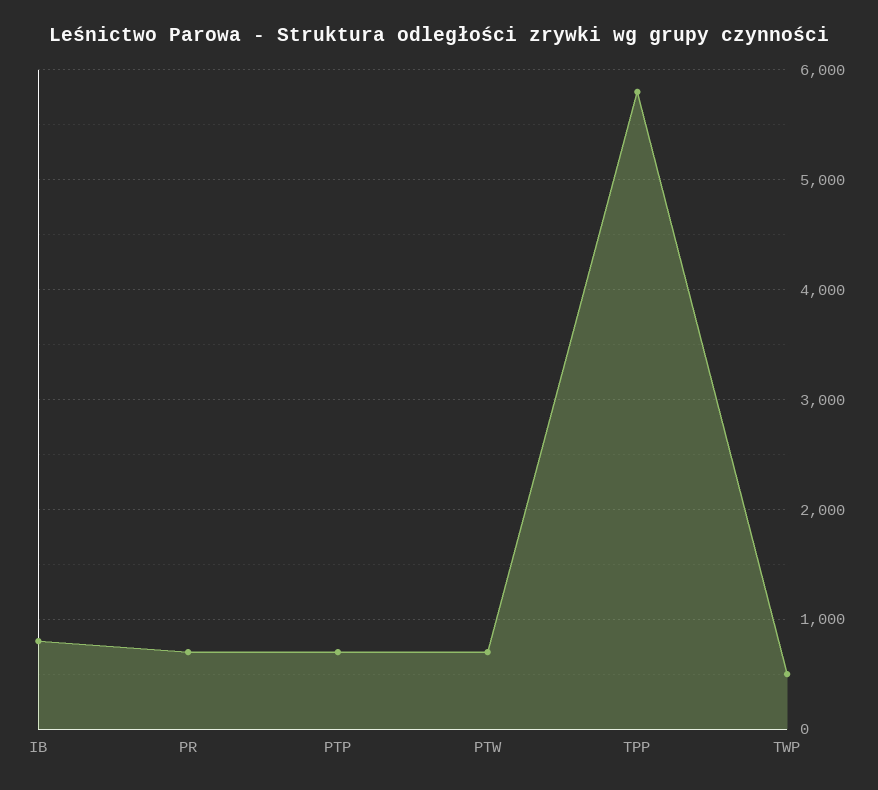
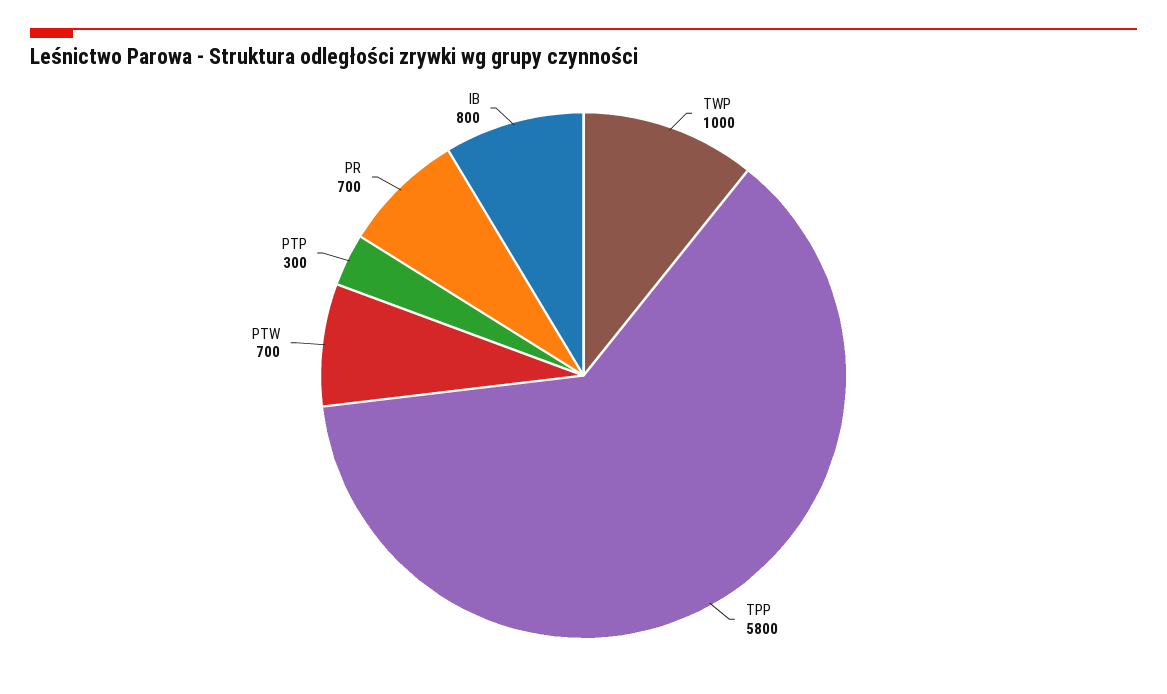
PTP: 700 -> 300
TWP: 500 -> 1000

